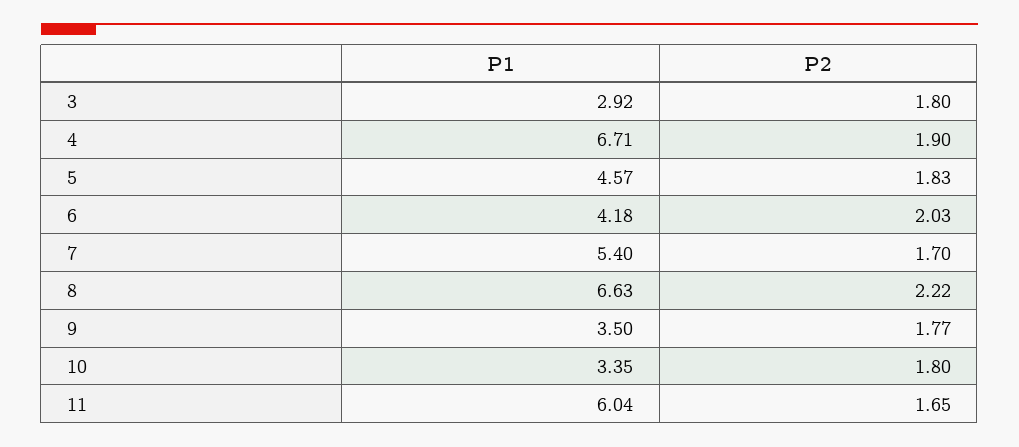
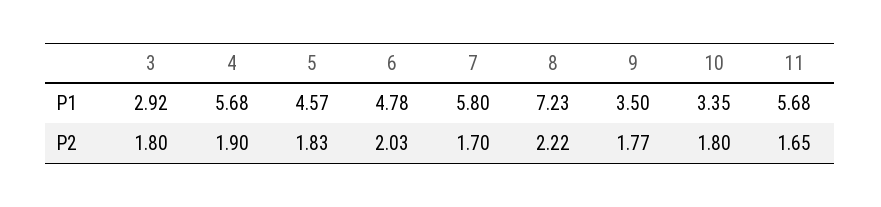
P1, 4: 6.71 -> 5.68
P1, 6: 4.18 -> 4.78
P1, 7: 5.4 -> 5.8
P1, 8: 6.63 -> 7.23
P1, 11: 6.04 -> 5.68

